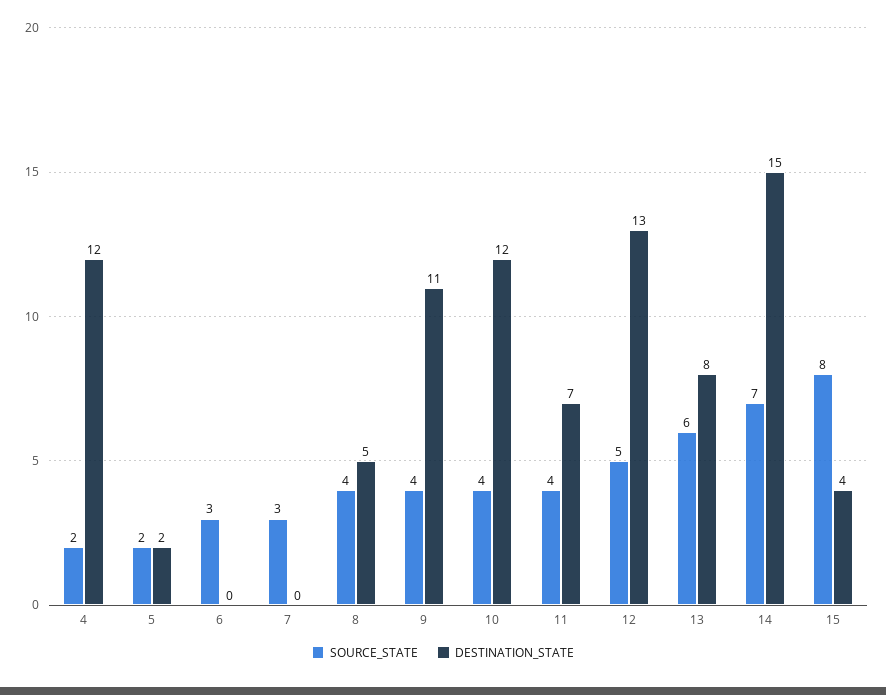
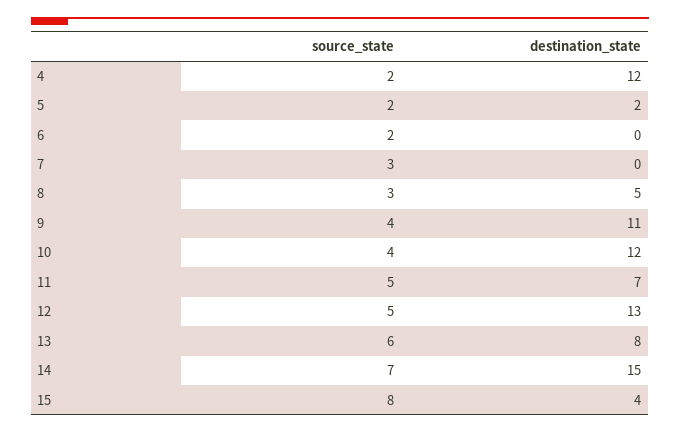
SOURCE_STATE, 6: 3 -> 2
SOURCE_STATE, 8: 4 -> 3
SOURCE_STATE, 11: 4 -> 5

